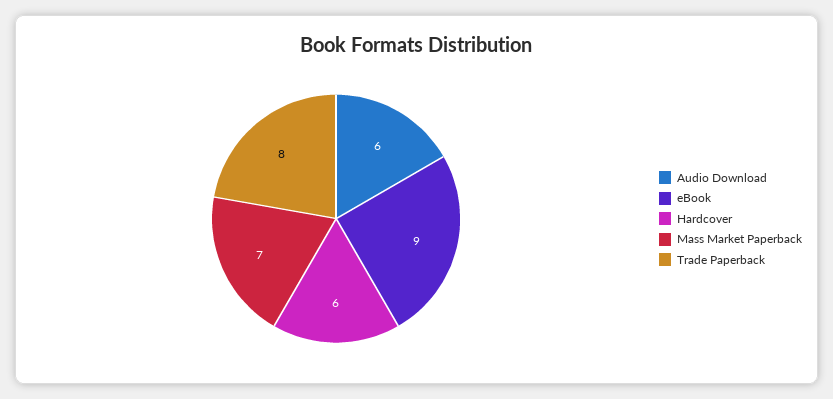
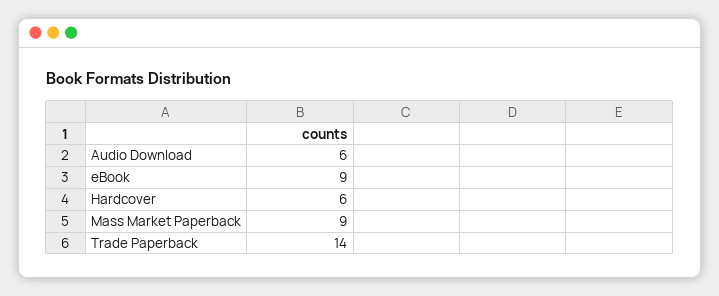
Mass Market Paperback: 7 -> 9
Trade Paperback: 8 -> 14

